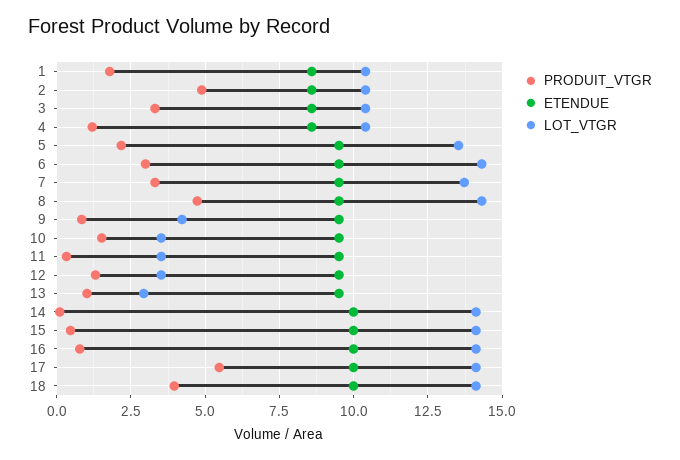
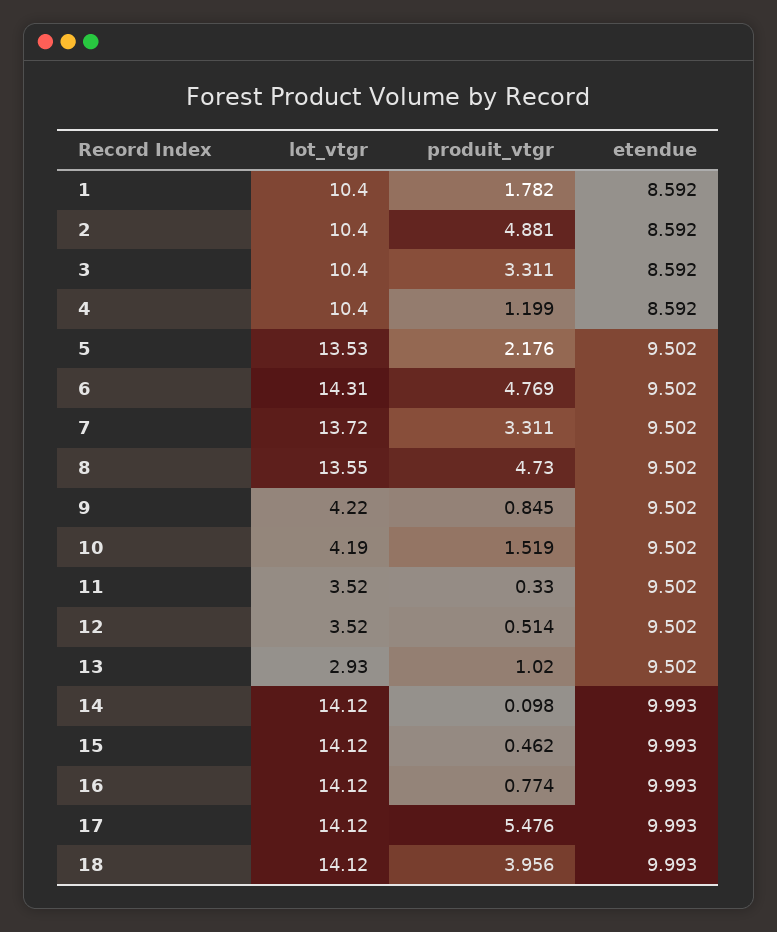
PRODUIT_VTGR, 6: 3 -> 4.769
LOT_VTGR, 8: 14.25 -> 13.55
LOT_VTGR, 10: 3.5 -> 4.19
PRODUIT_VTGR, 12: 1.25 -> 0.514

